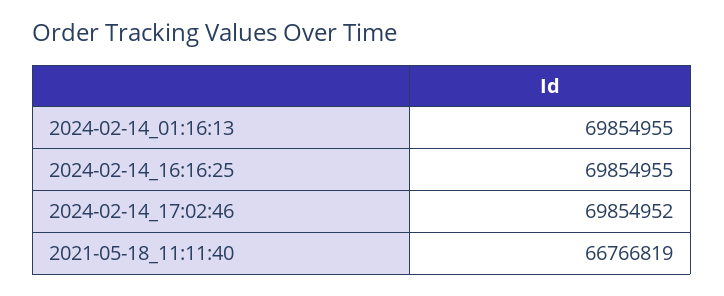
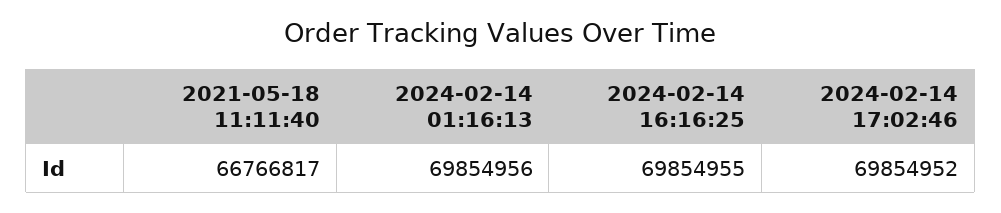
2024-02-14_01:16:13: 69854955 -> 69854956
2021-05-18_11:11:40: 66766819 -> 66766817

